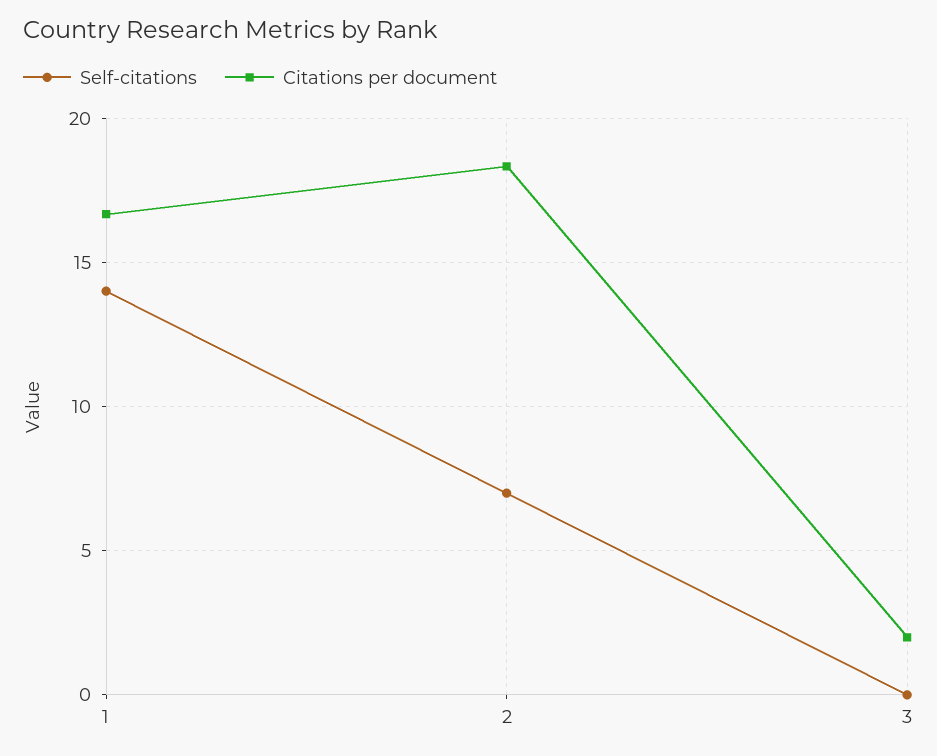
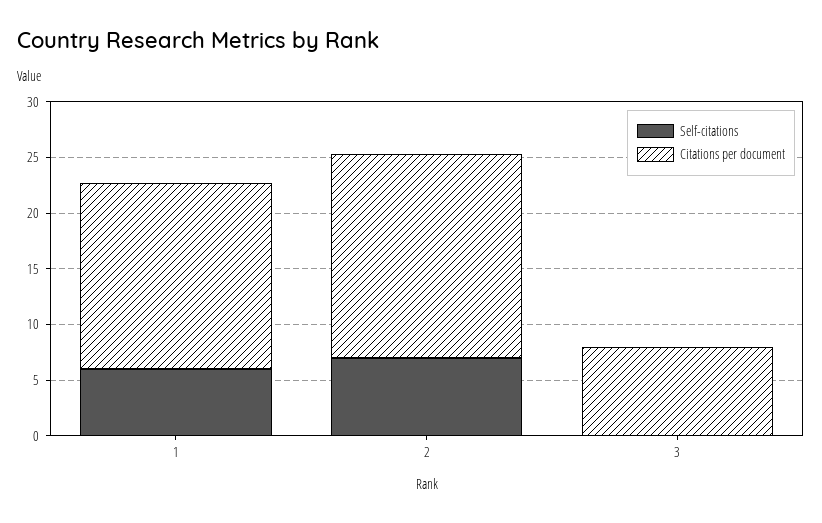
Self-citations, 1: 14 -> 6
Citations per document, 3: 2 -> 8

